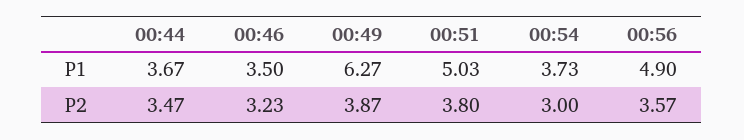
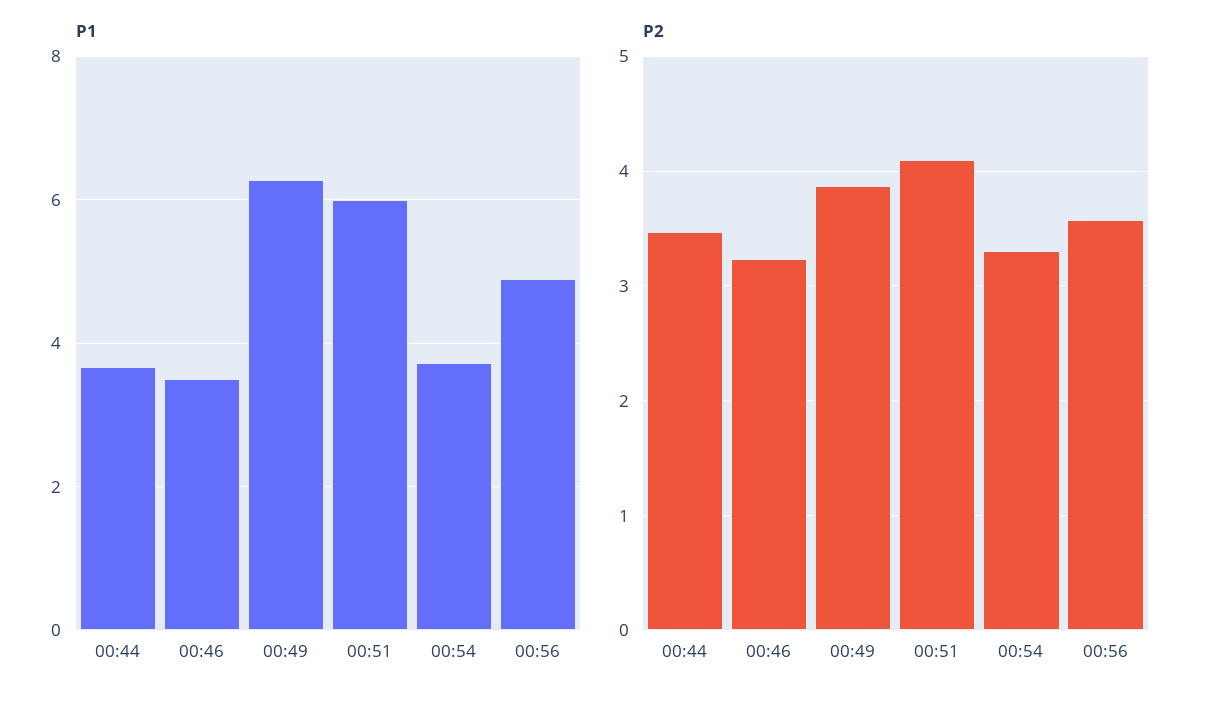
P1, 00:51: 5.03 -> 6
P2, 00:51: 3.8 -> 4.1
P2, 00:54: 3 -> 3.3

